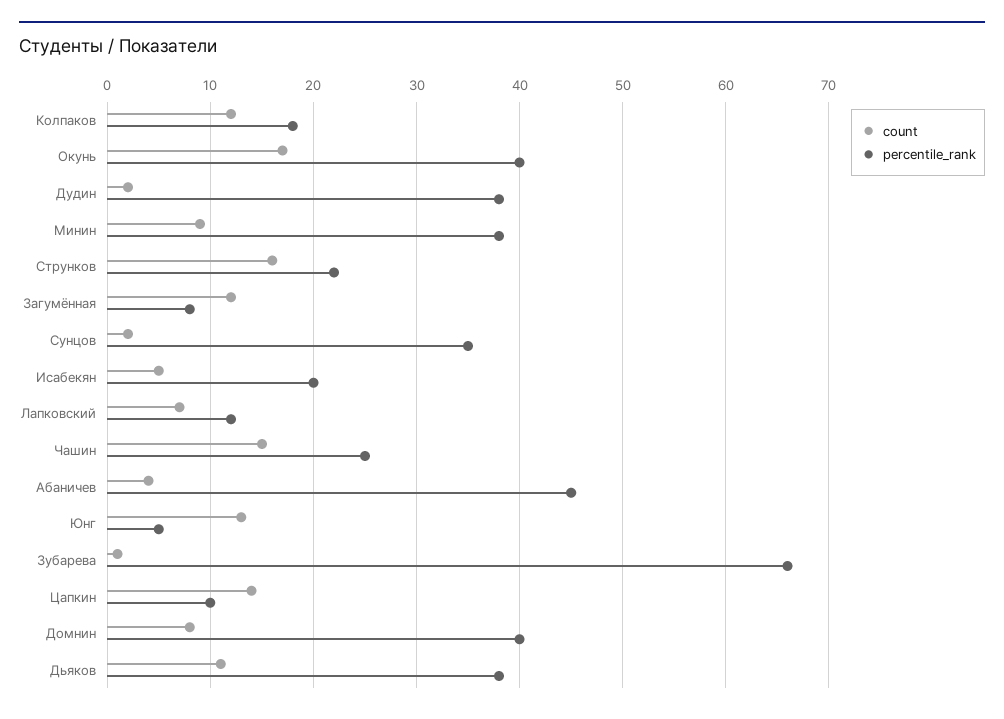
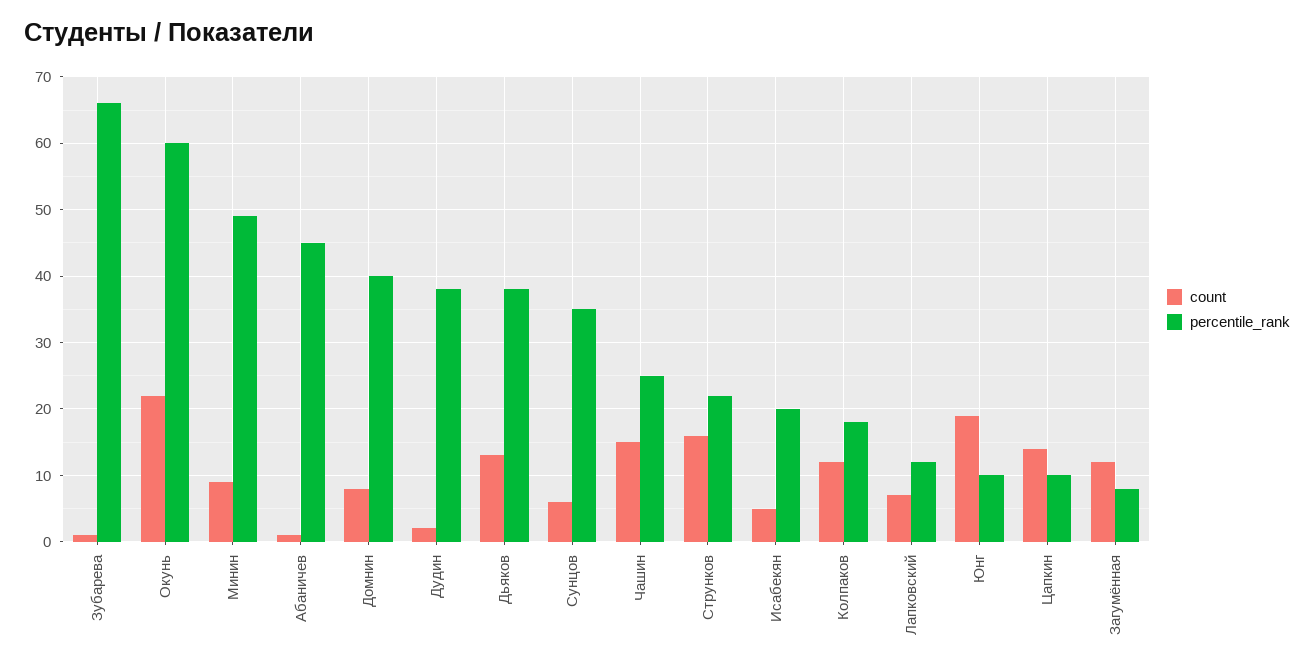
count, Окунь: 17 -> 22
percentile_rank, Окунь: 40 -> 60
percentile_rank, Минин: 38 -> 49
count, Сунцов: 2 -> 6
count, Абаничев: 4 -> 1
count, Юнг: 13 -> 19
percentile_rank, Юнг: 5 -> 10
count, Дьяков: 11 -> 13

